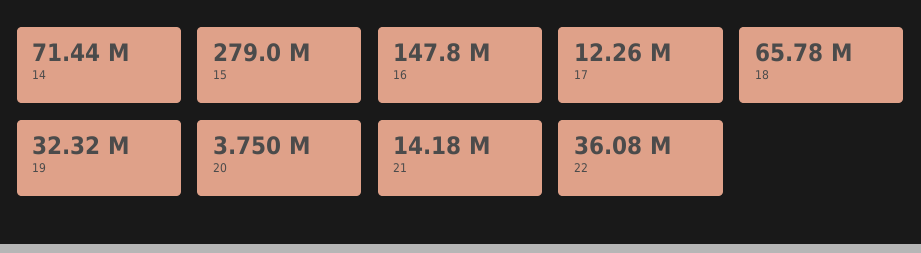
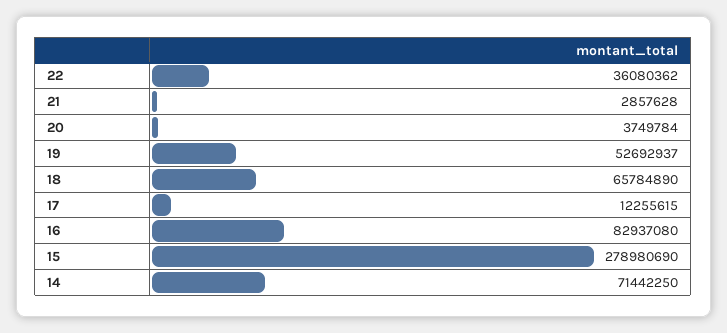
16: 147800000 -> 82937080
19: 32320000 -> 52692937
21: 14180000 -> 2857628

